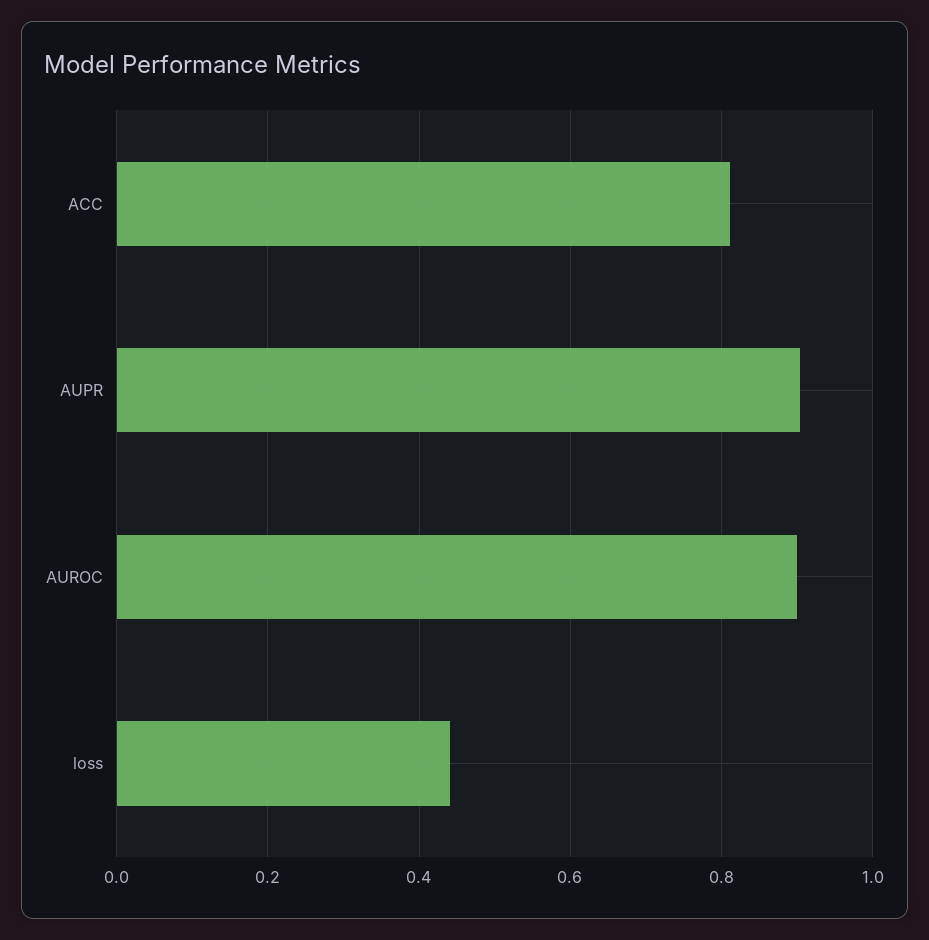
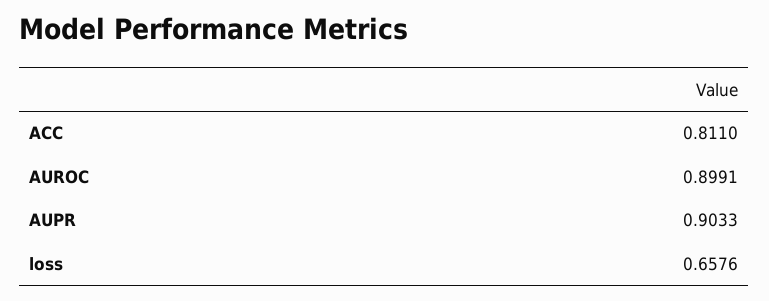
loss: 0.44 -> 0.6576

